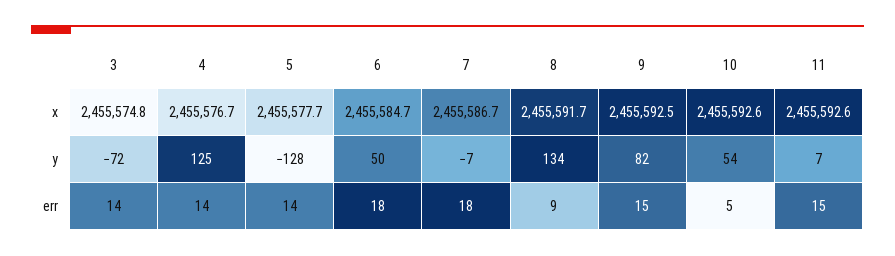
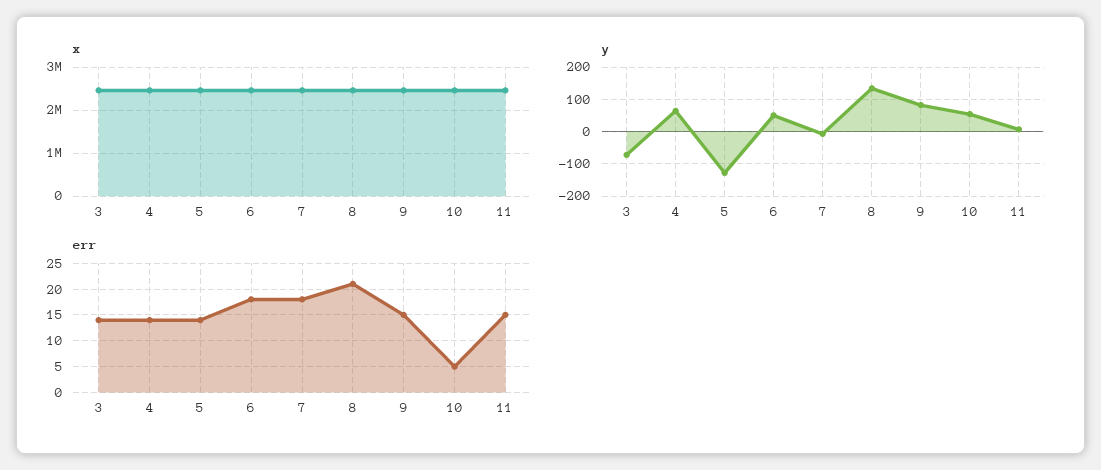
y, 4: 125 -> 60
err, 8: 9 -> 20

